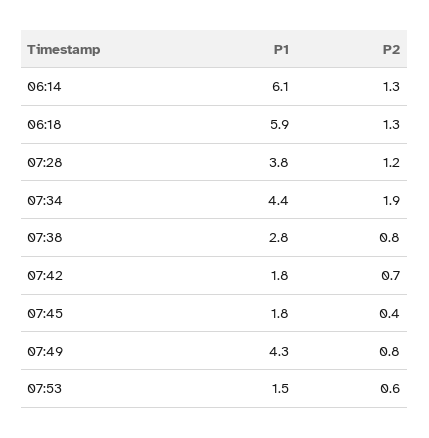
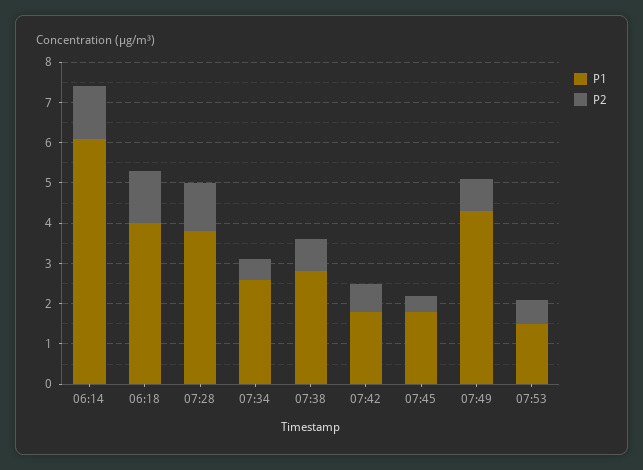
P1, 06:18: 5.9 -> 4
P1, 07:34: 4.4 -> 2.5
P2, 07:34: 1.9 -> 0.5

